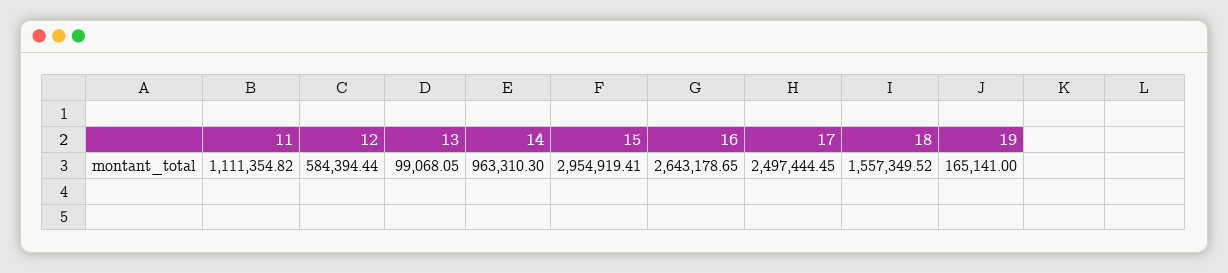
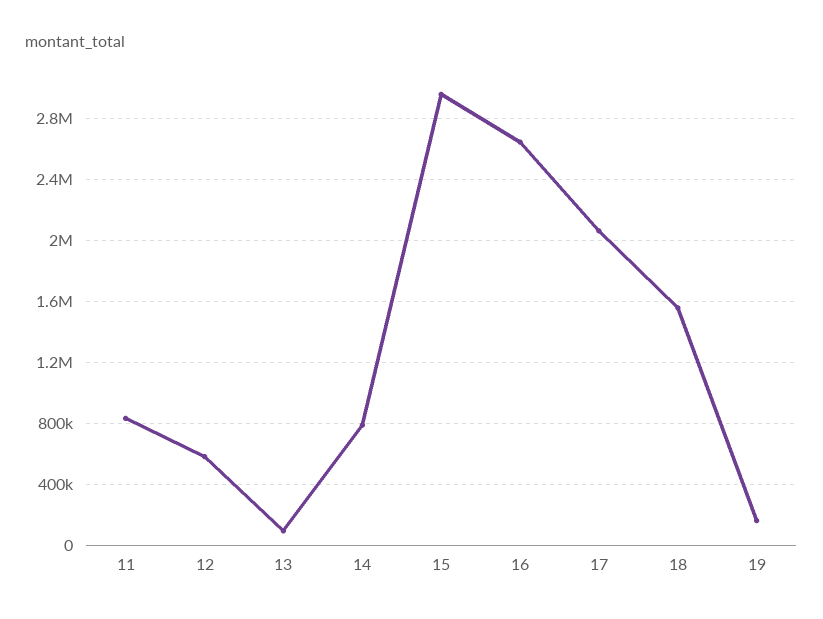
11: 1111354.82 -> 850000
14: 963310.3 -> 800000
17: 2497444.45 -> 2050000

